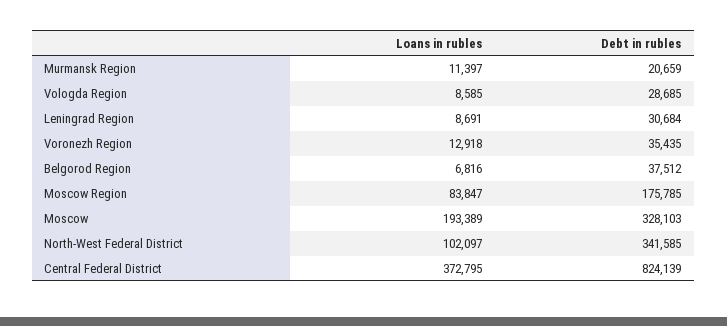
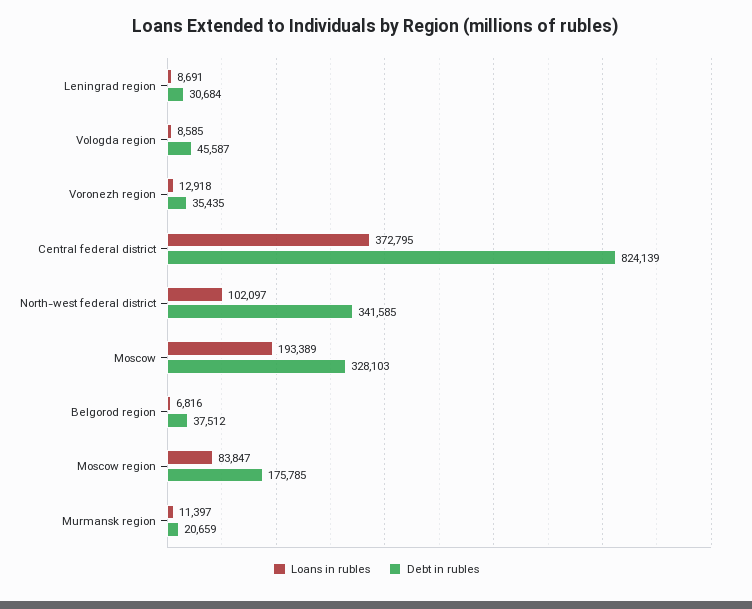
Debt in rubles, Vologda Region: 28685 -> 45587

